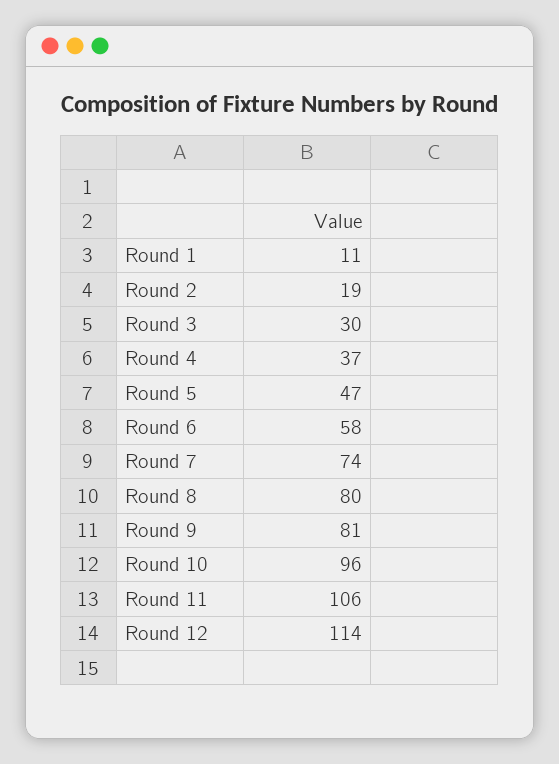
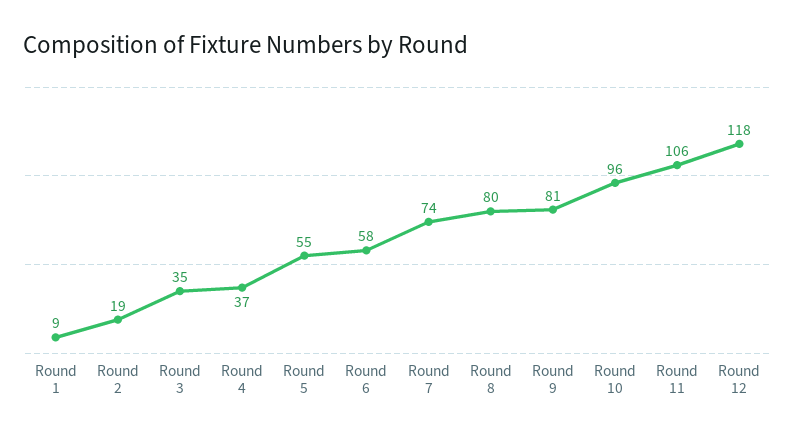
Round 1: 11 -> 9
Round 3: 30 -> 35
Round 5: 47 -> 55
Round 12: 114 -> 118

